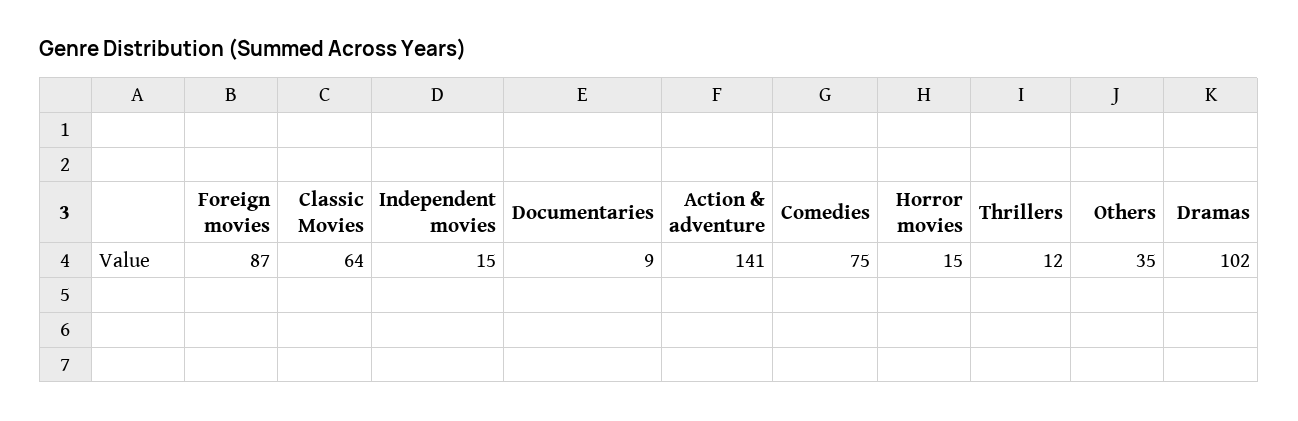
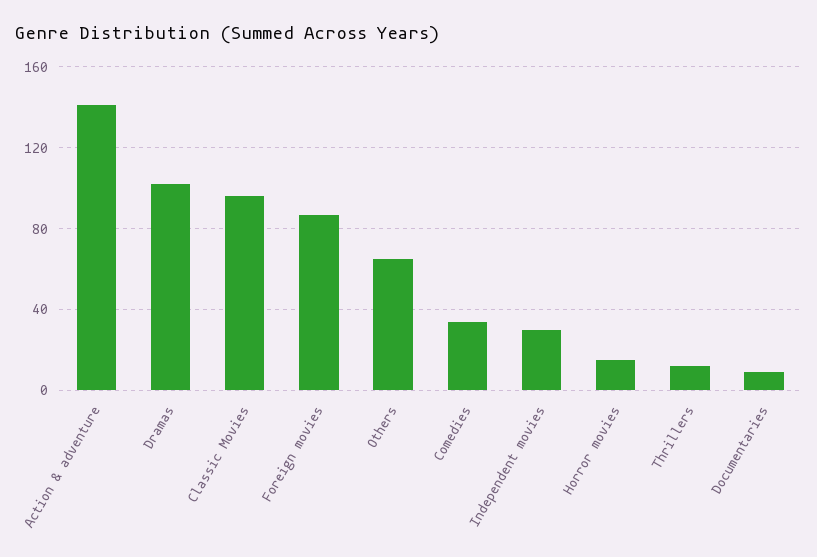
Classic Movies: 64 -> 95
Independent movies: 15 -> 30
Comedies: 75 -> 35
Others: 35 -> 65

